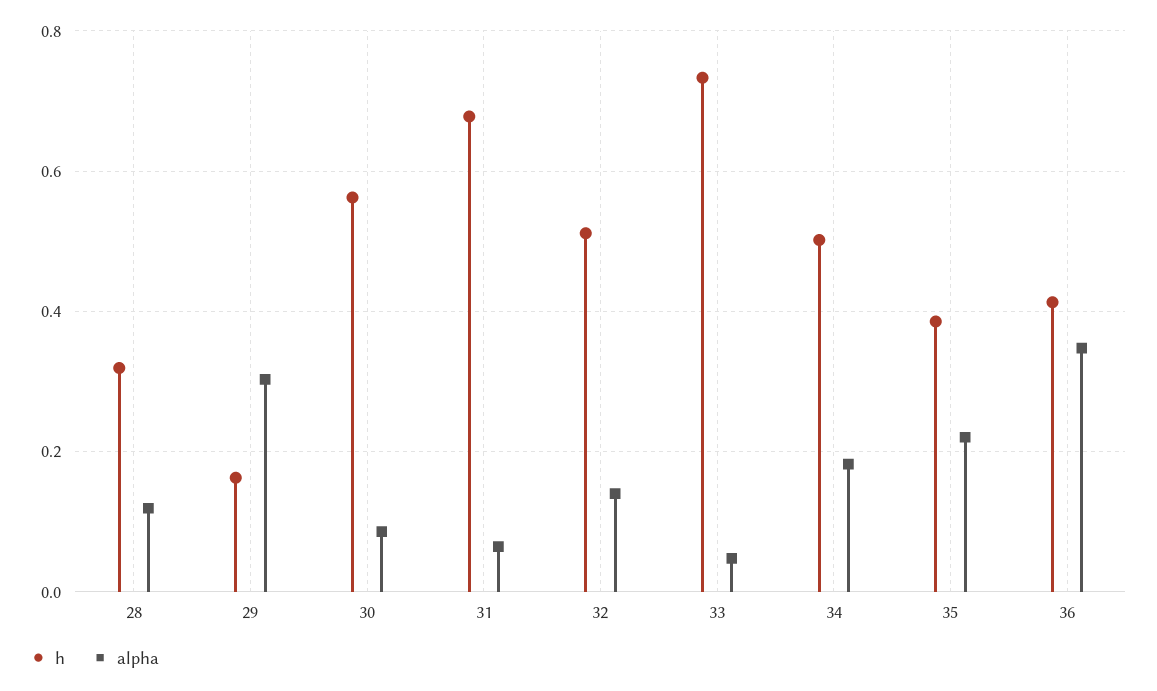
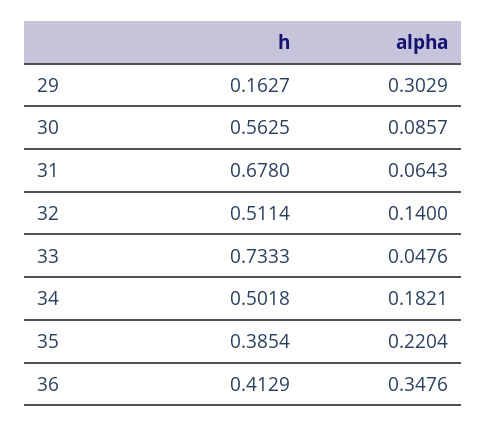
h, 28: 0.32 -> none
alpha, 28: 0.12 -> none

